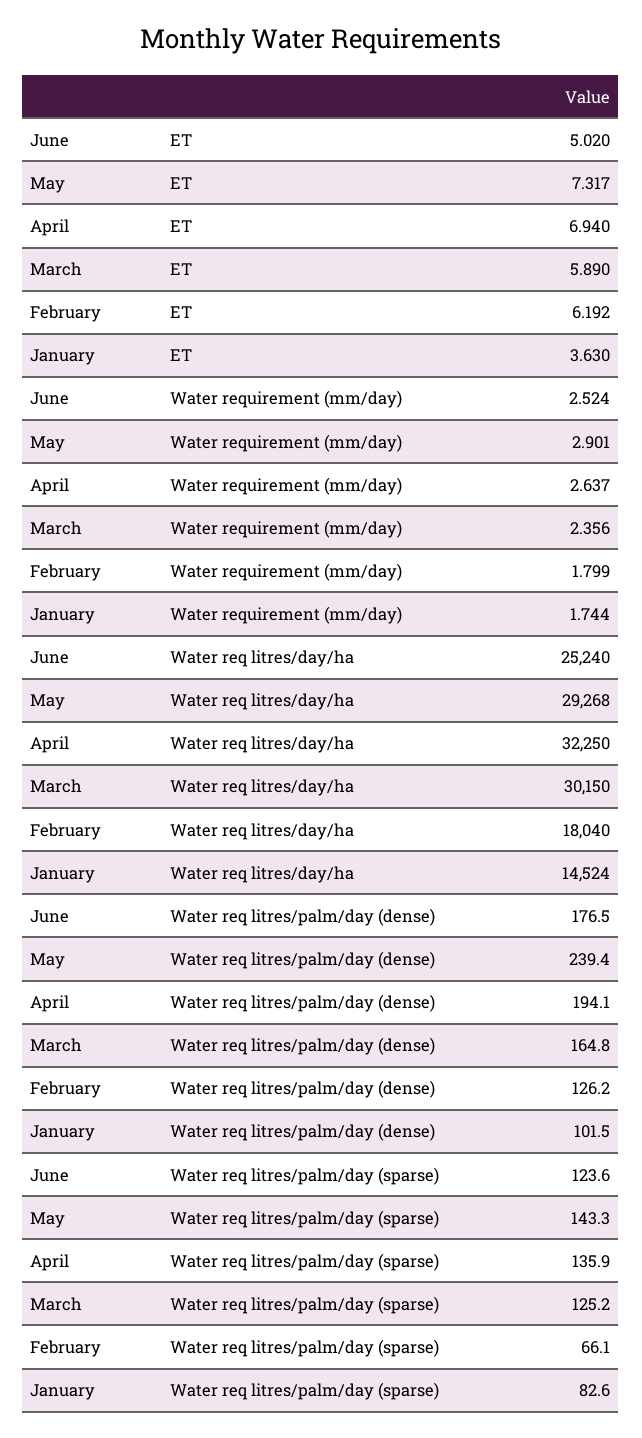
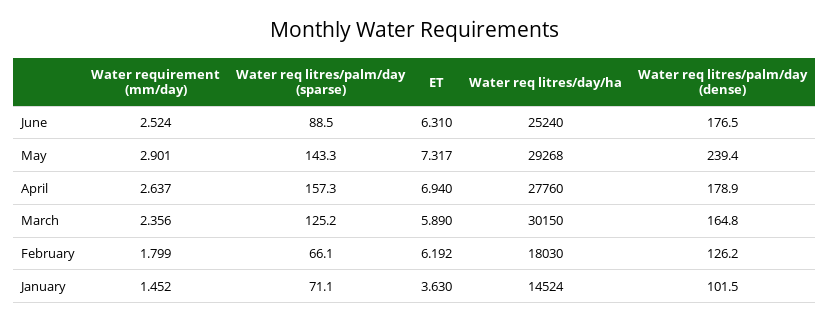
June, ET: 5.02 -> 6.31
January, Water requirement (mm/day): 1.744 -> 1.452
April, Water req litres/day/ha: 32250 -> 27760
February, Water req litres/day/ha: 18040 -> 18030
April, Water req litres/palm/day (dense): 194.1 -> 178.9
June, Water req litres/palm/day (sparse): 123.6 -> 88.5
April, Water req litres/palm/day (sparse): 135.9 -> 157.3
January, Water req litres/palm/day (sparse): 82.6 -> 71.1

